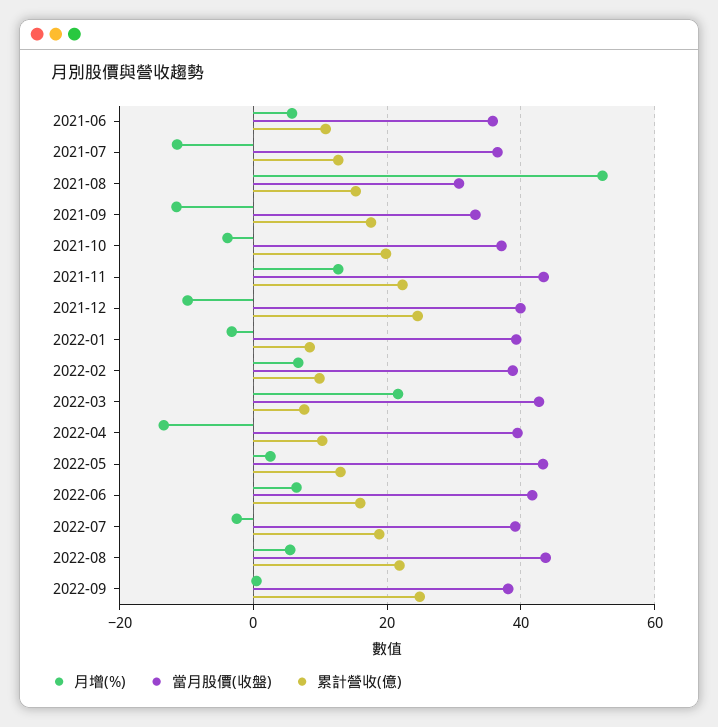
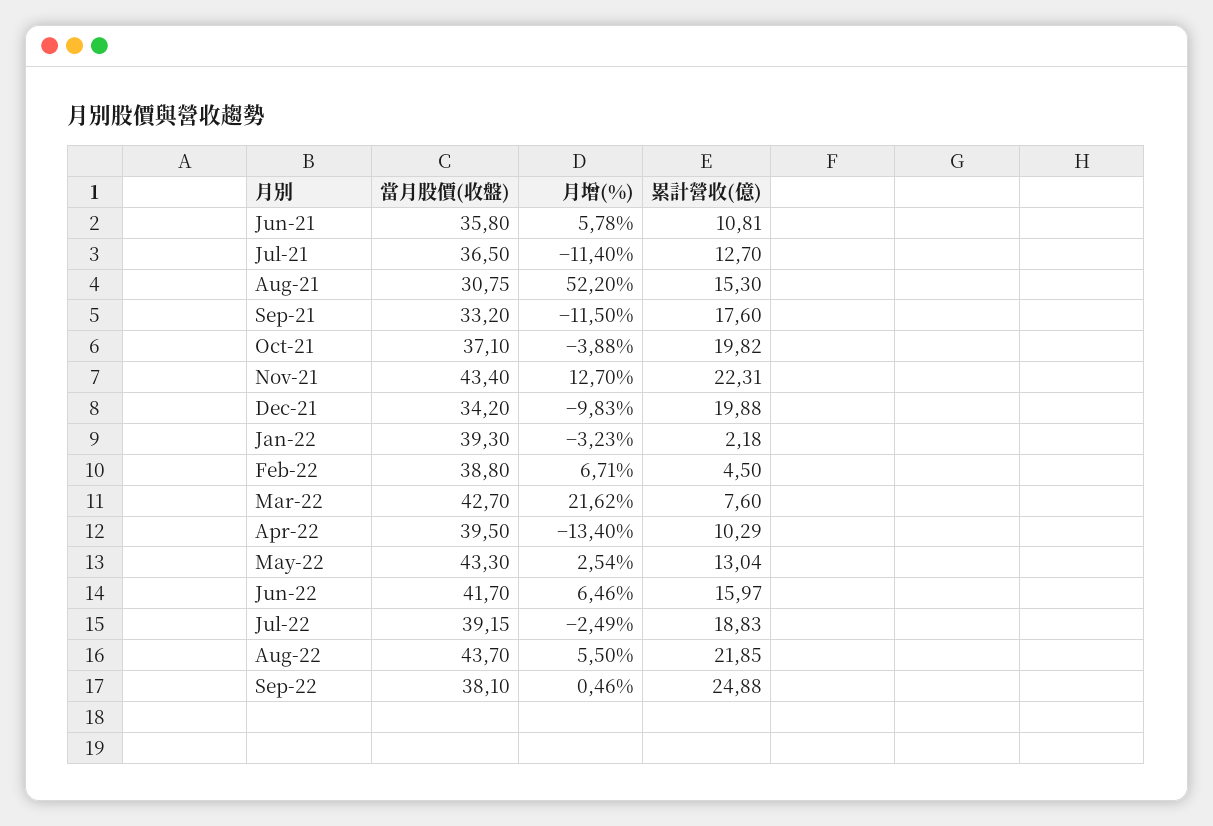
當月股價(收盤), 2021-12: 40 -> 34.2
累計營收(億), 2021-12: 24 -> 19.88
累計營收(億), 2022-01: 8 -> 2.18
累計營收(億), 2022-02: 10 -> 4.5

